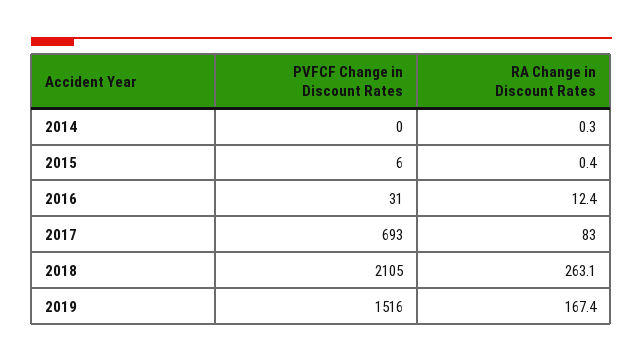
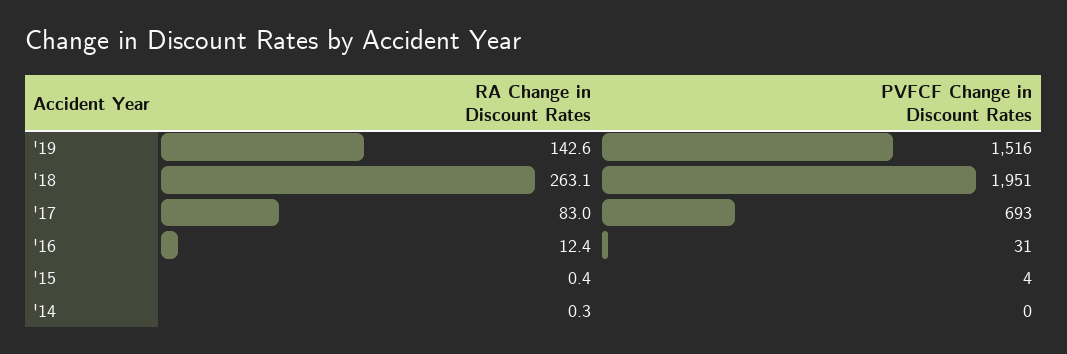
PVFCF Change in Discount Rates, 2015: 6 -> 4
PVFCF Change in Discount Rates, 2018: 2105 -> 1951
RA Change in Discount Rates, 2019: 167.4 -> 142.6

